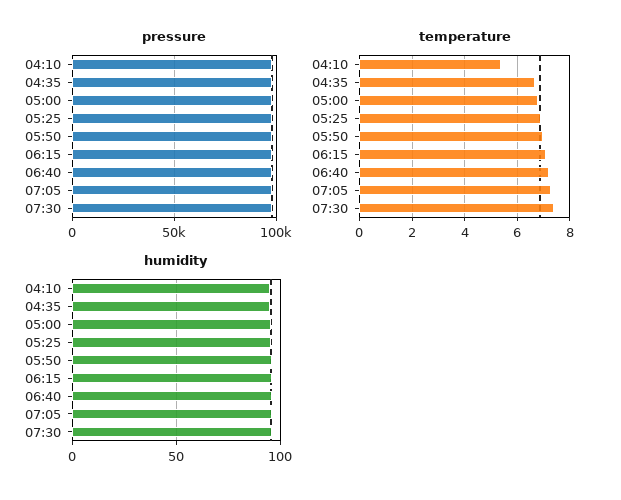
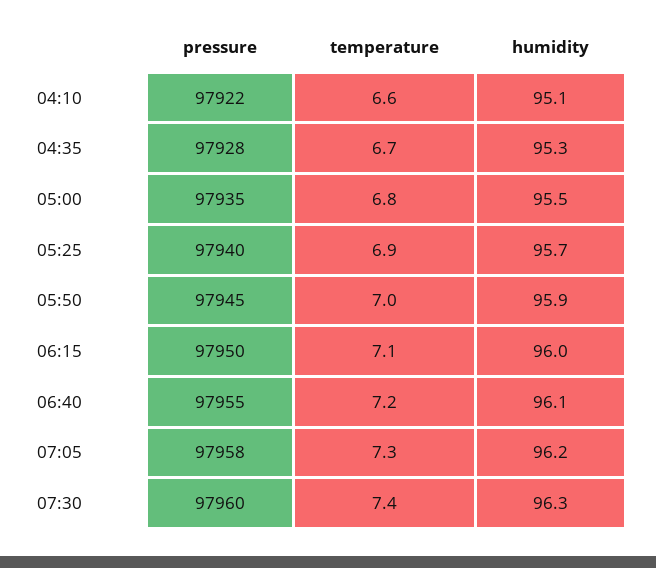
temperature, 04:10: 5.5 -> 6.6

